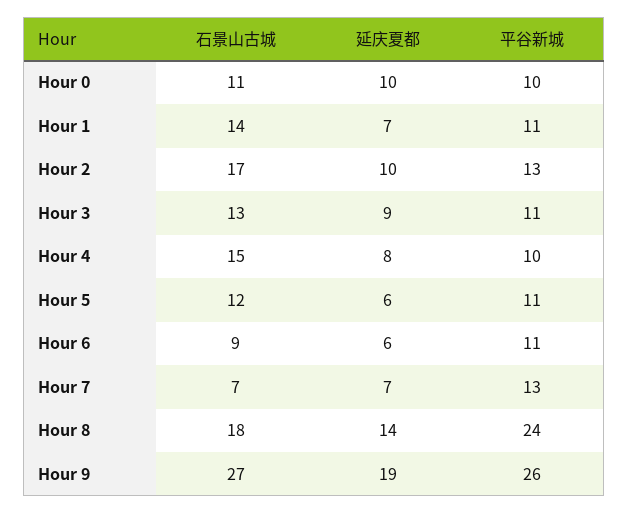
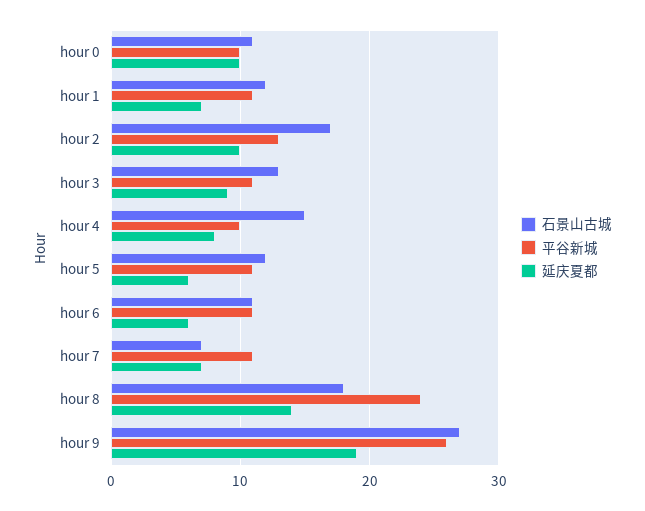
石景山古城, Hour 1: 14 -> 12
石景山古城, Hour 6: 9 -> 11
平谷新城, Hour 7: 13 -> 11

